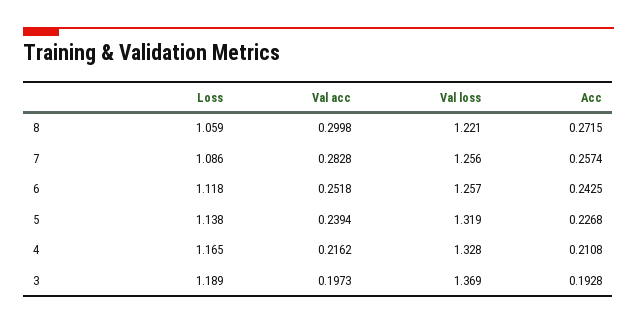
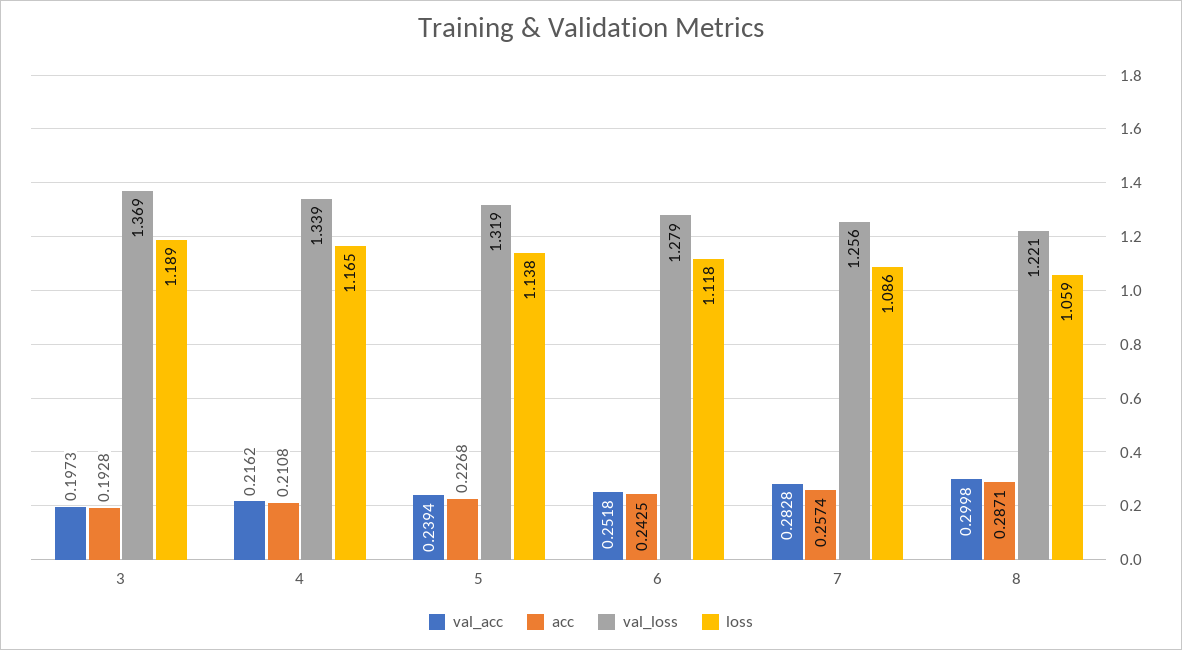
Acc, 8: 0.2715 -> 0.2871
Val loss, 6: 1.257 -> 1.279
Val loss, 4: 1.328 -> 1.339

